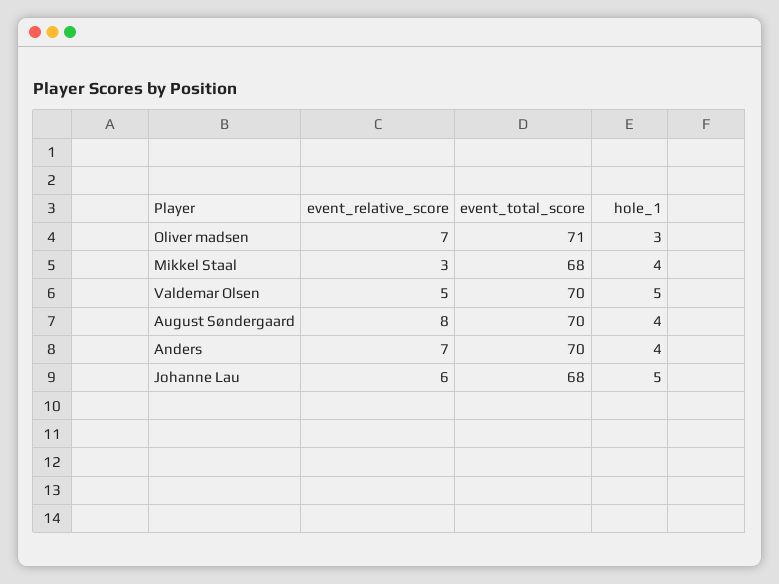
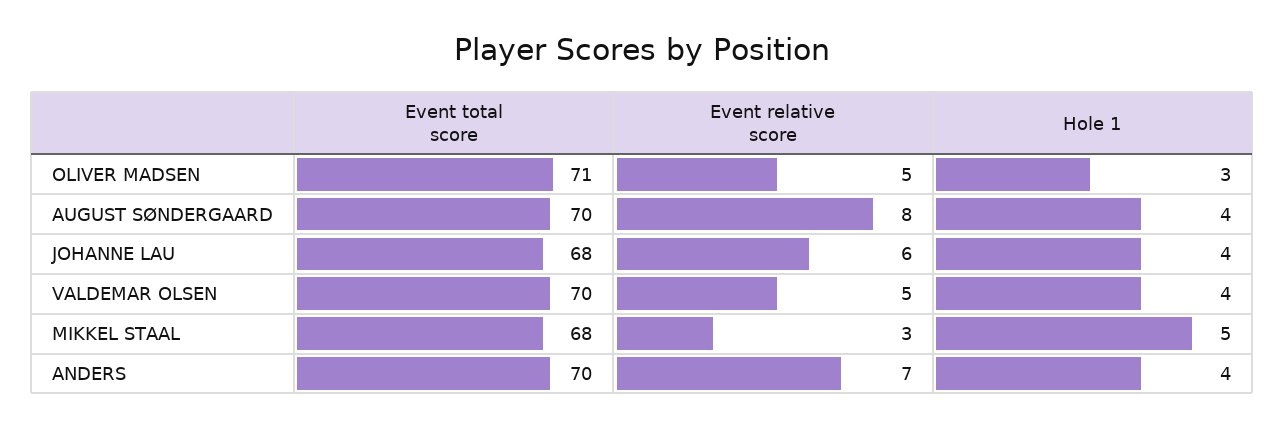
event_relative_score, Oliver madsen: 7 -> 5
hole_1, Mikkel Staal: 4 -> 5
hole_1, Valdemar Olsen: 5 -> 4
hole_1, Johanne Lau: 5 -> 4

